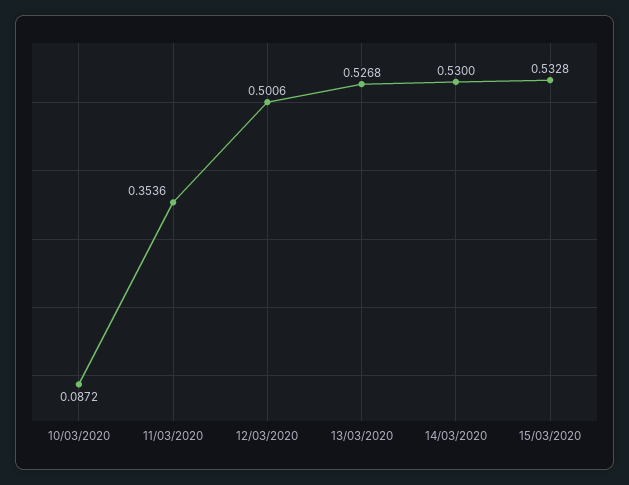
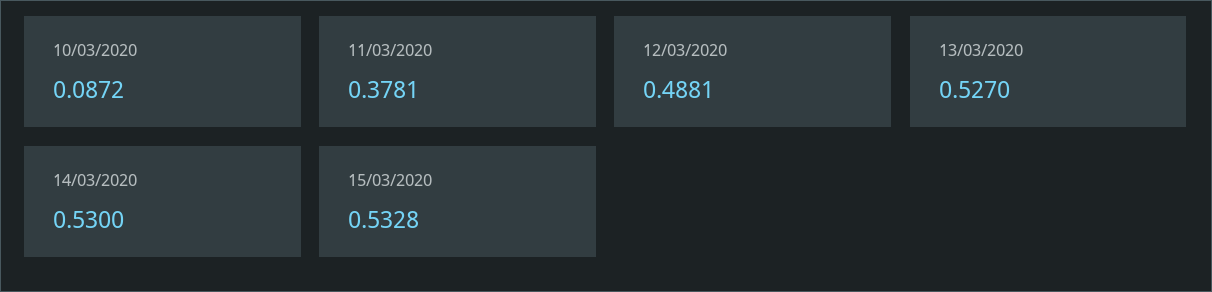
11/03/2020: 0.3536 -> 0.3781
12/03/2020: 0.5006 -> 0.4881
13/03/2020: 0.5268 -> 0.527

